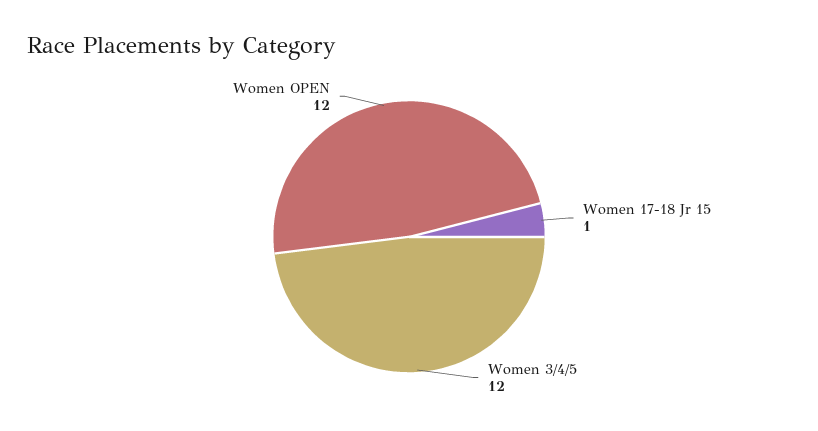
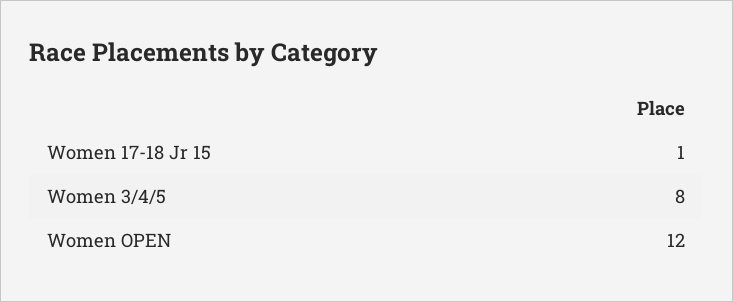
Women 3/4/5: 12 -> 8

